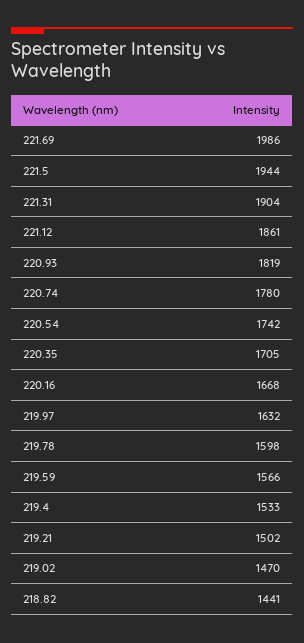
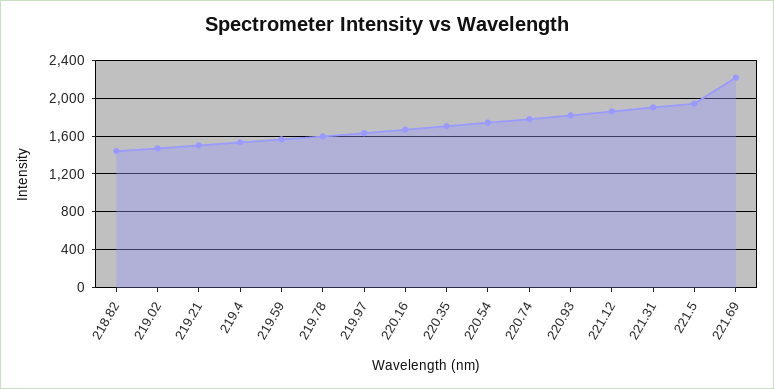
221.69: 1986 -> 2200

